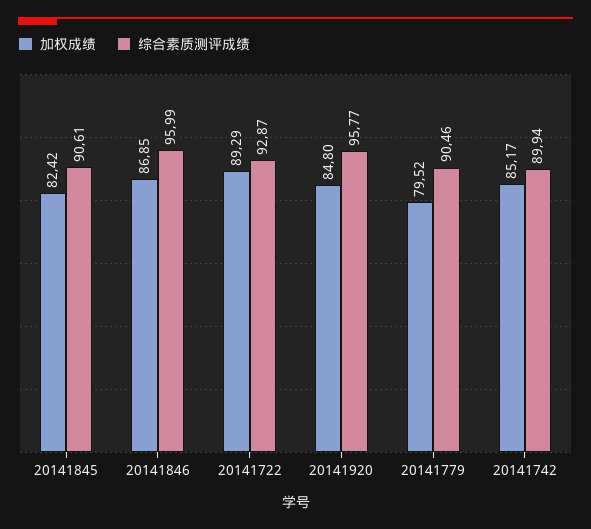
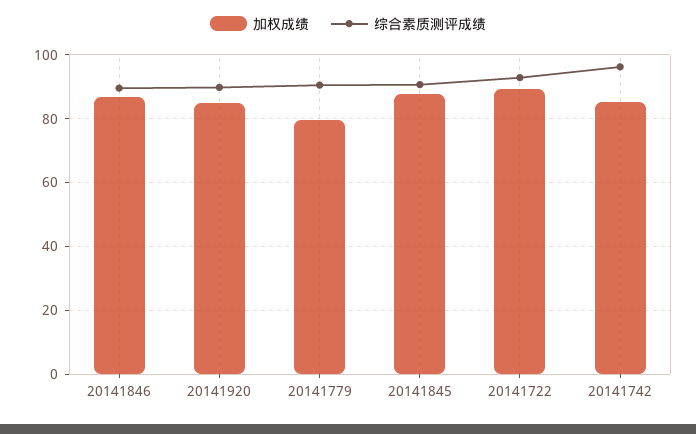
加权成绩, 20141845: 82.42 -> 88
综合素质测评成绩, 20141846: 95.99 -> 90
综合素质测评成绩, 20141920: 95.77 -> 90
综合素质测评成绩, 20141742: 89.94 -> 96

